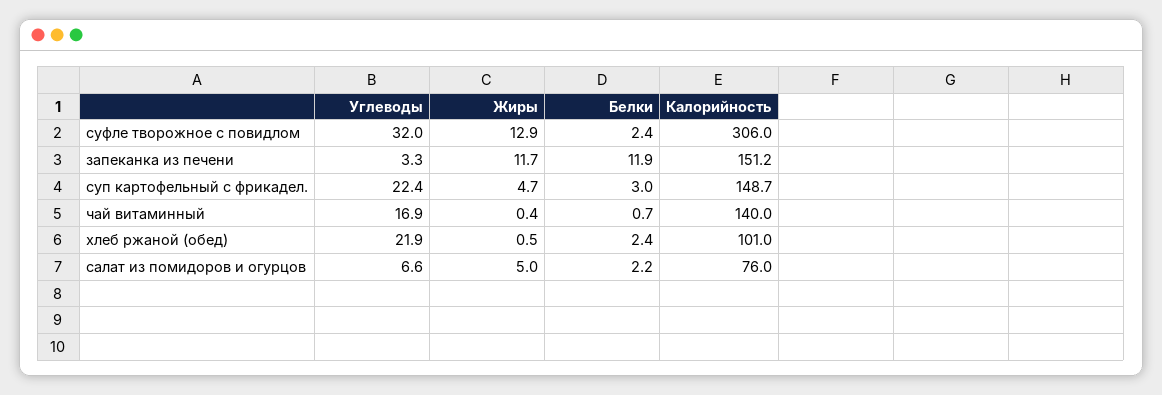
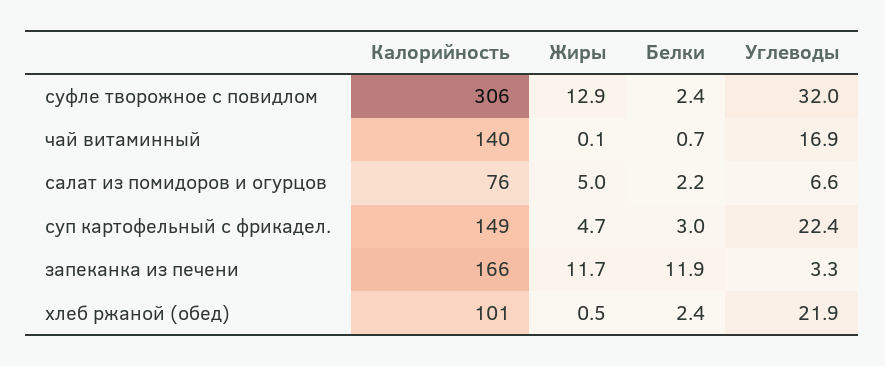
Калорийность, запеканка из печени: 151.2 -> 166
Жиры, чай витаминный: 0.4 -> 0.1

